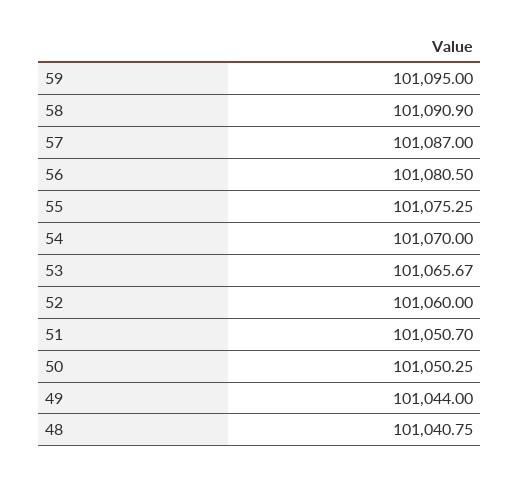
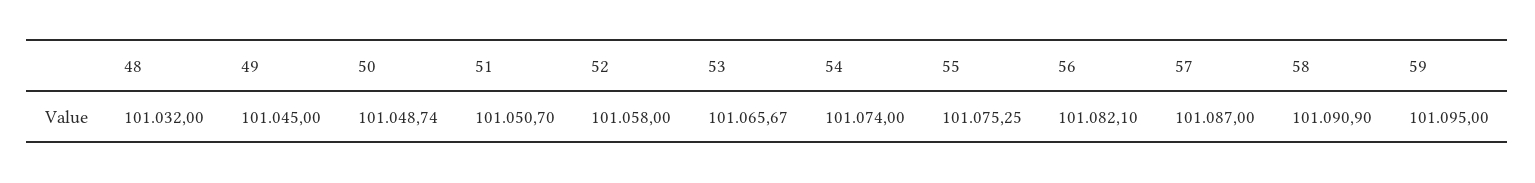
56: 101080.5 -> 101082.1
54: 101070 -> 101074
52: 101060 -> 101058
50: 101050.25 -> 101048.74
49: 101044 -> 101045
48: 101040.75 -> 101032

